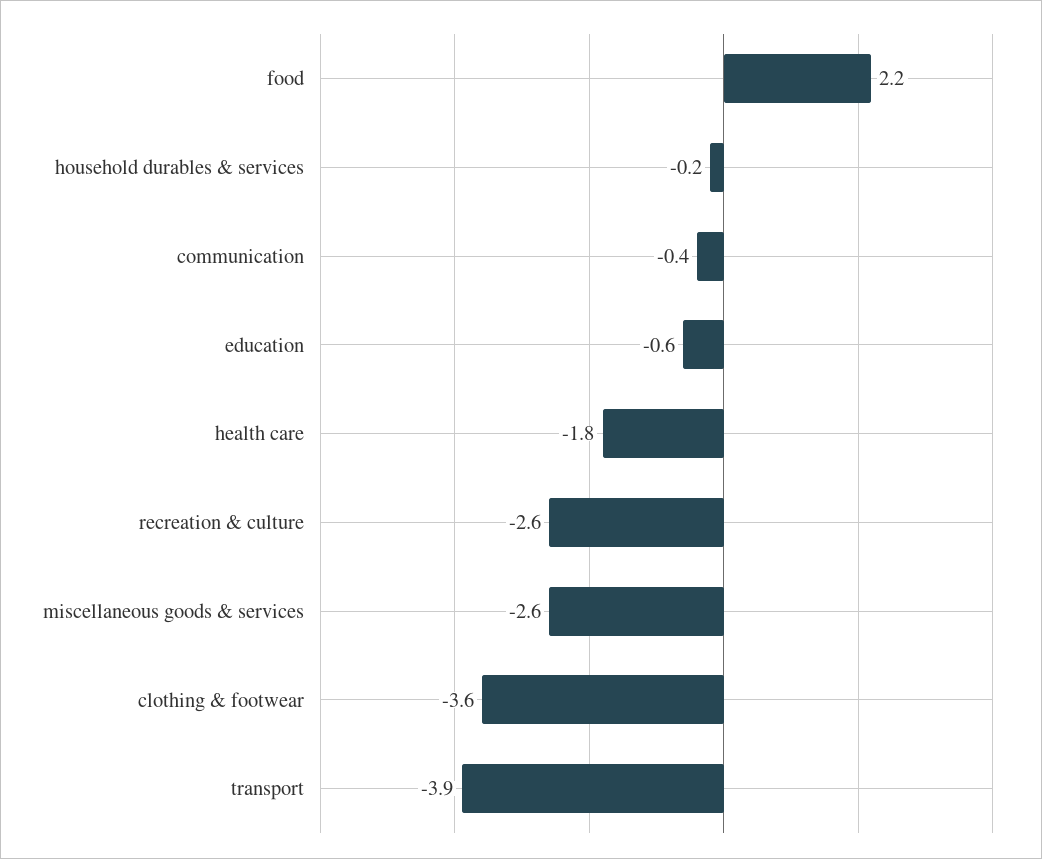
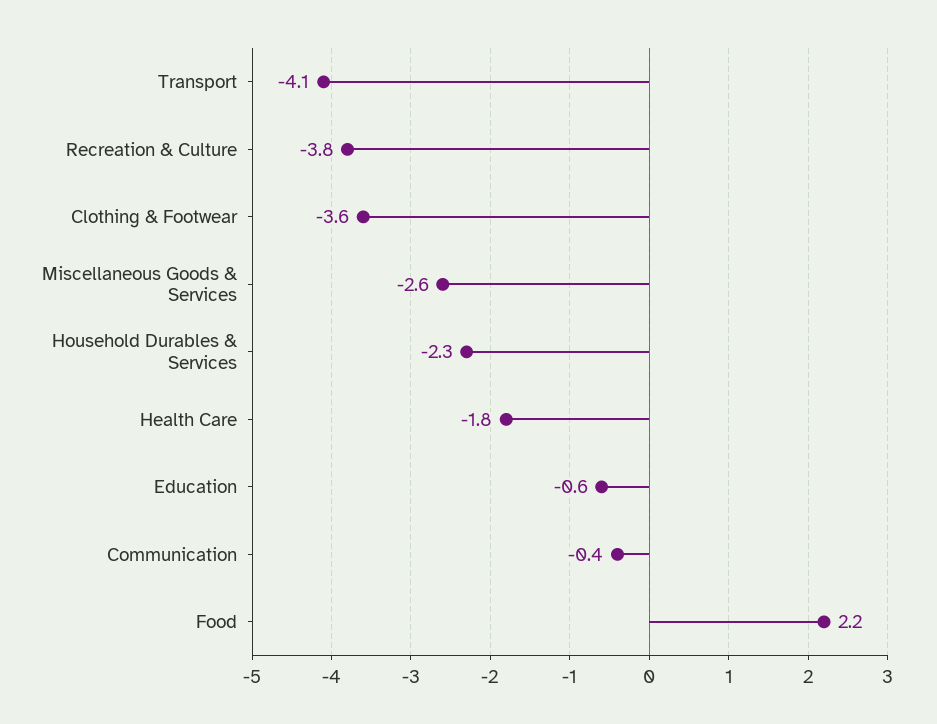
household durables & services: -0.2 -> -2.3
recreation & culture: -2.6 -> -3.8
transport: -3.9 -> -4.1

